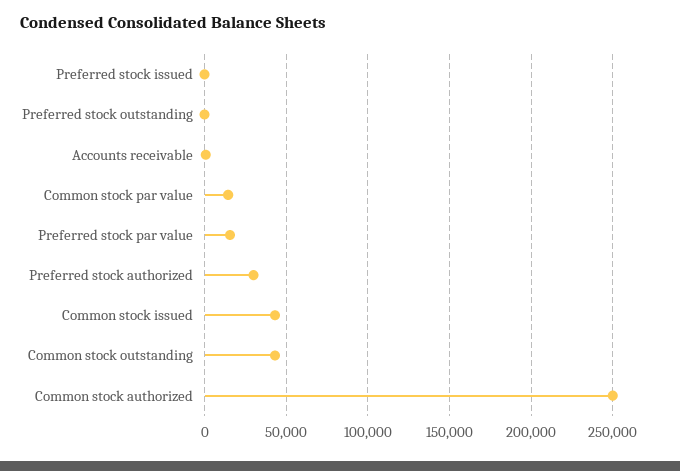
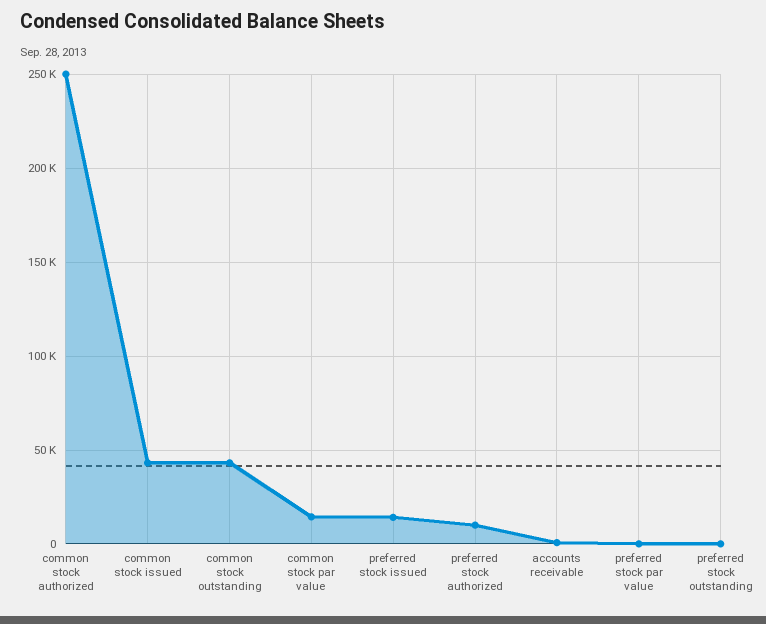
Preferred stock issued: 0 -> 15000
Preferred stock par value: 15000 -> 0
Preferred stock authorized: 30000 -> 10000

